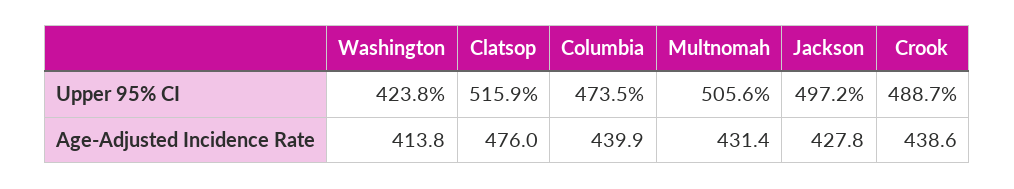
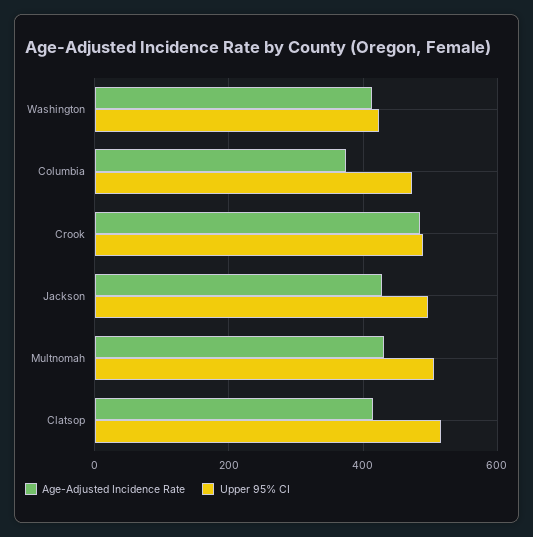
Age-Adjusted Incidence Rate, Clatsop: 476 -> 420
Age-Adjusted Incidence Rate, Columbia: 439.9 -> 380
Age-Adjusted Incidence Rate, Crook: 438.6 -> 480

